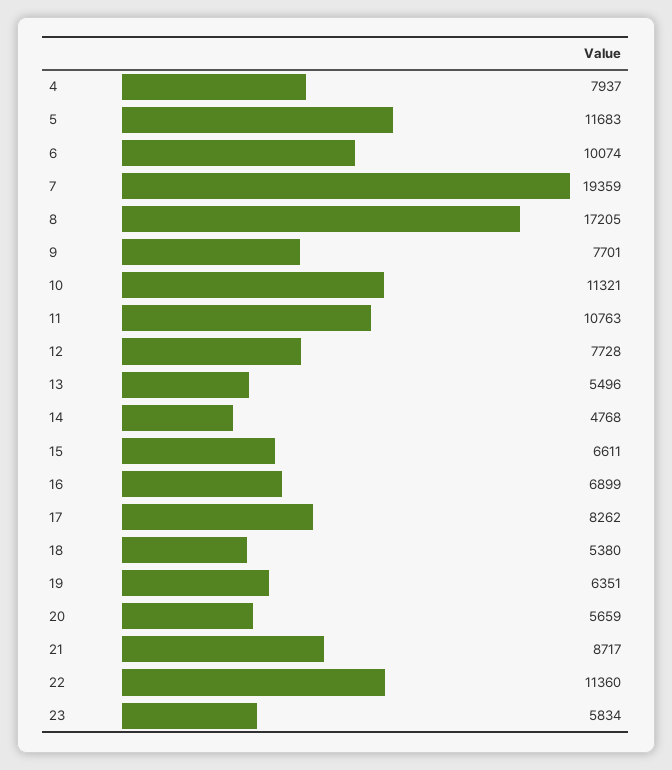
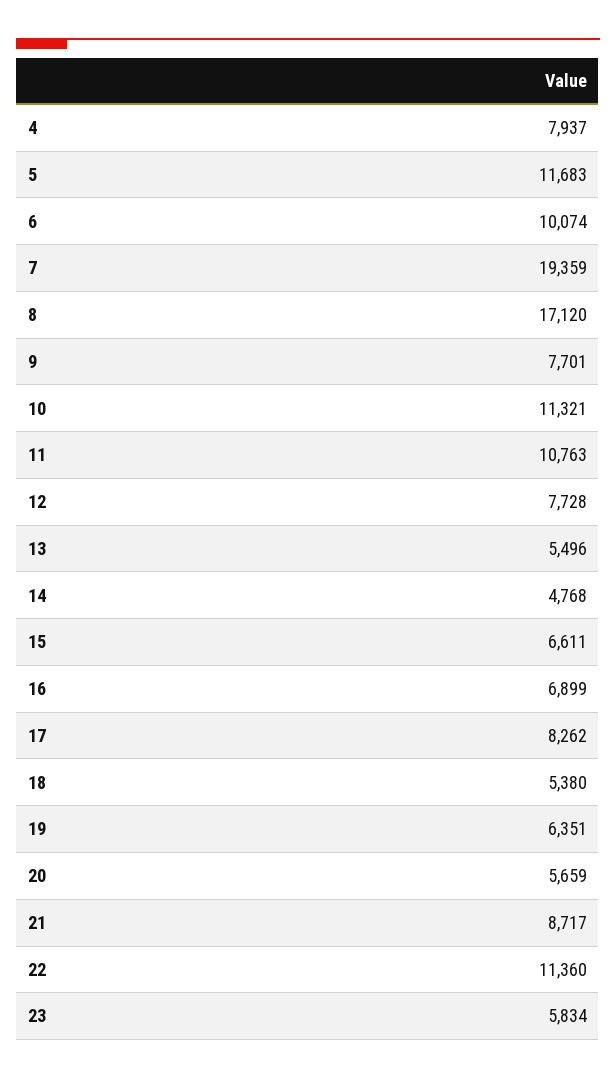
8: 17205 -> 17120

